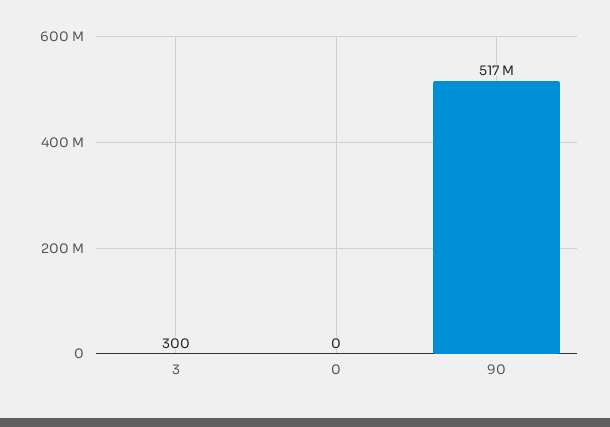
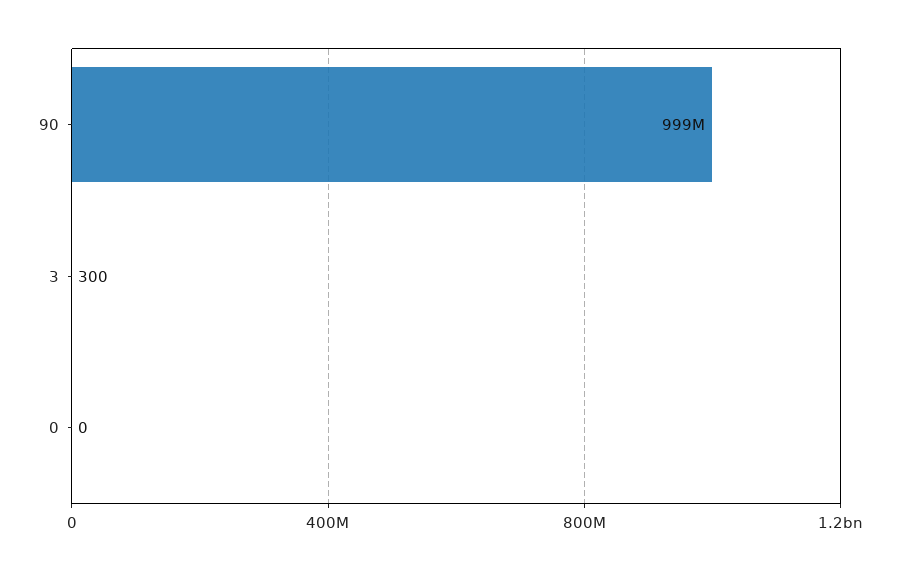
90: 517000000 -> 999000000

